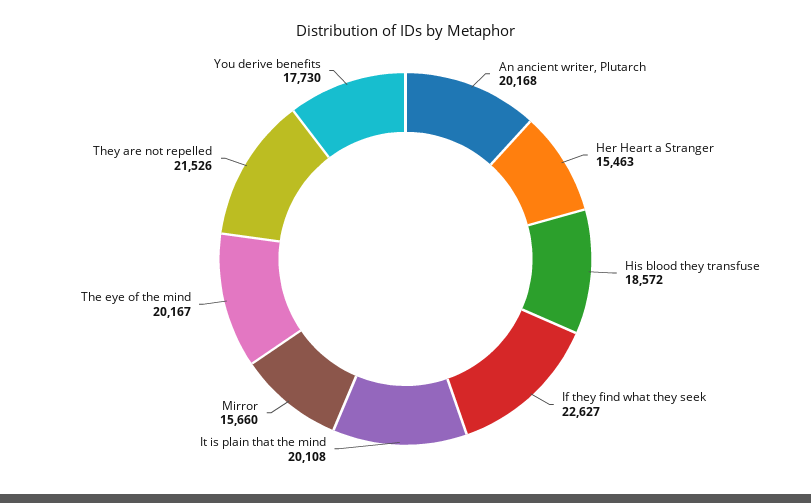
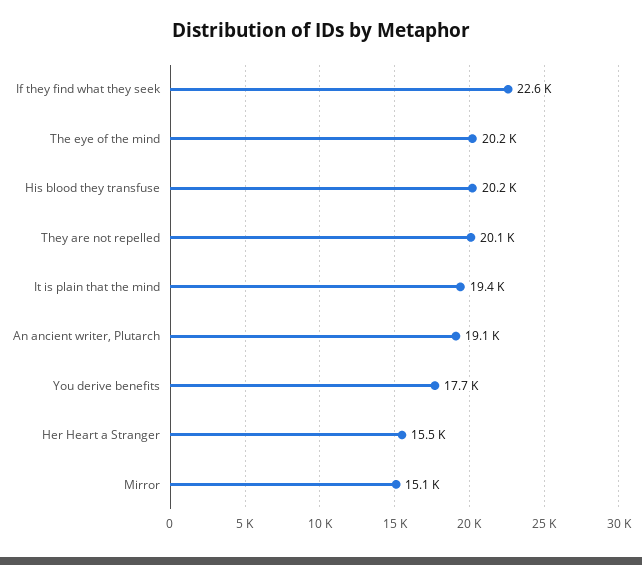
An ancient writer, Plutarch: 20168 -> 19100
His blood they transfuse: 18572 -> 20200
It is plain that the mind: 20108 -> 19400
Mirror: 15660 -> 15100
They are not repelled: 21526 -> 20100

